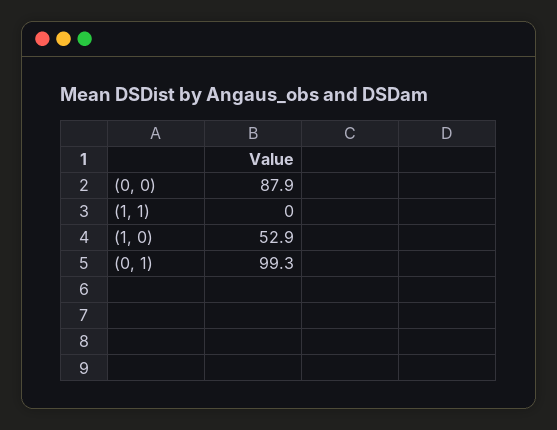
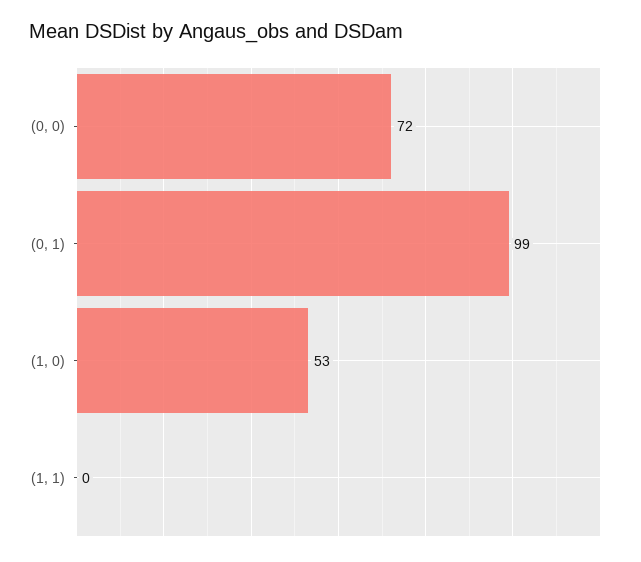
(0, 0): 87.9 -> 72

